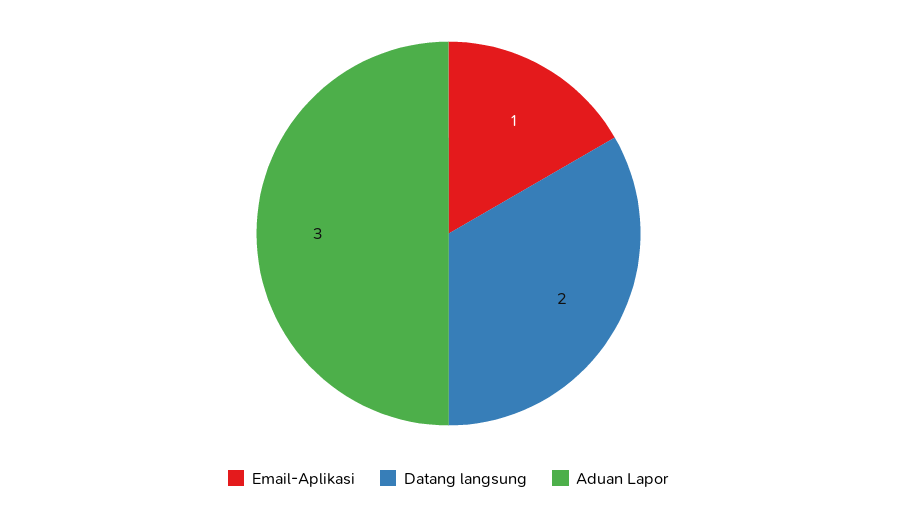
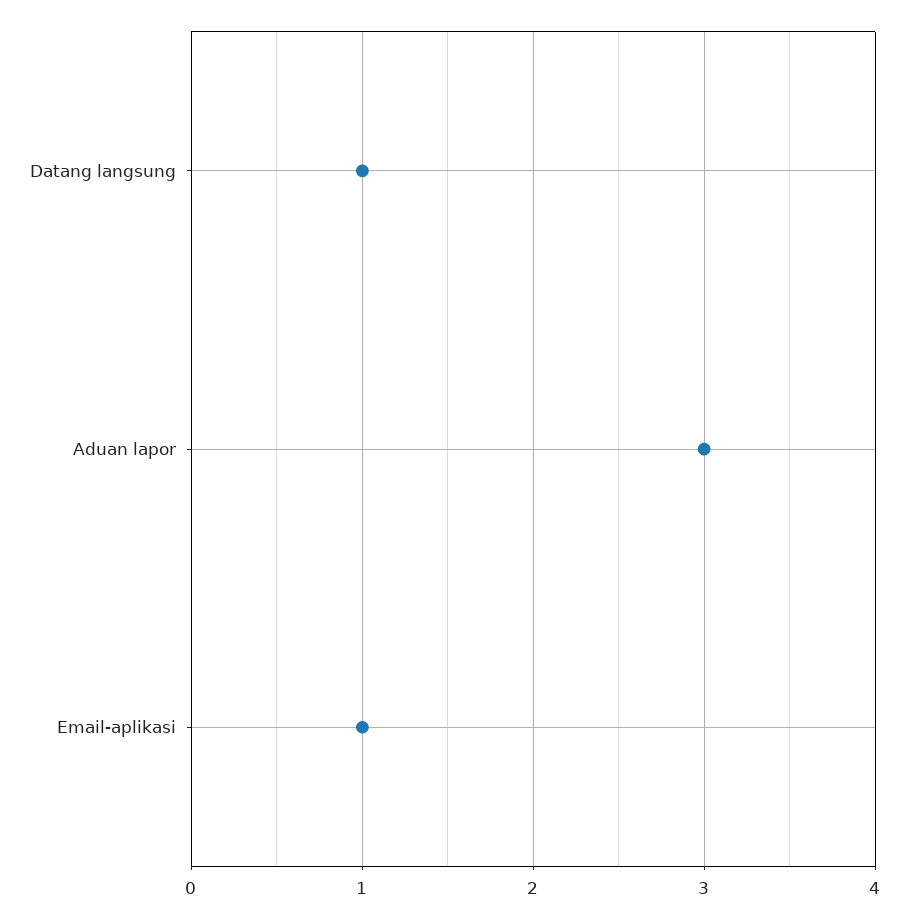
Datang langsung: 2 -> 1

